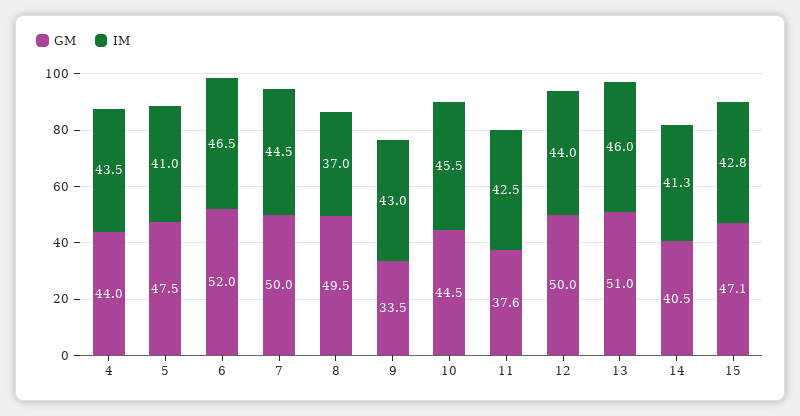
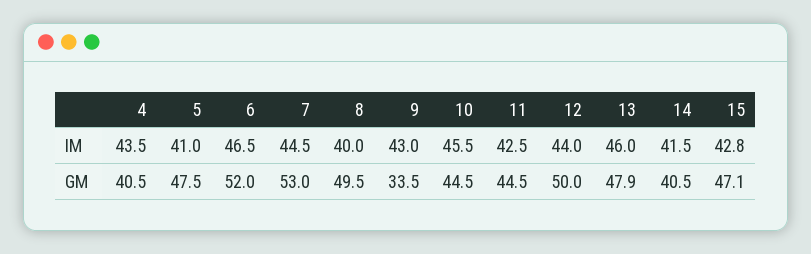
GM, 4: 44 -> 40.5
GM, 7: 50 -> 53
IM, 8: 37 -> 40
GM, 11: 37.6 -> 44.5
GM, 13: 51 -> 47.9
IM, 14: 41.3 -> 41.5

